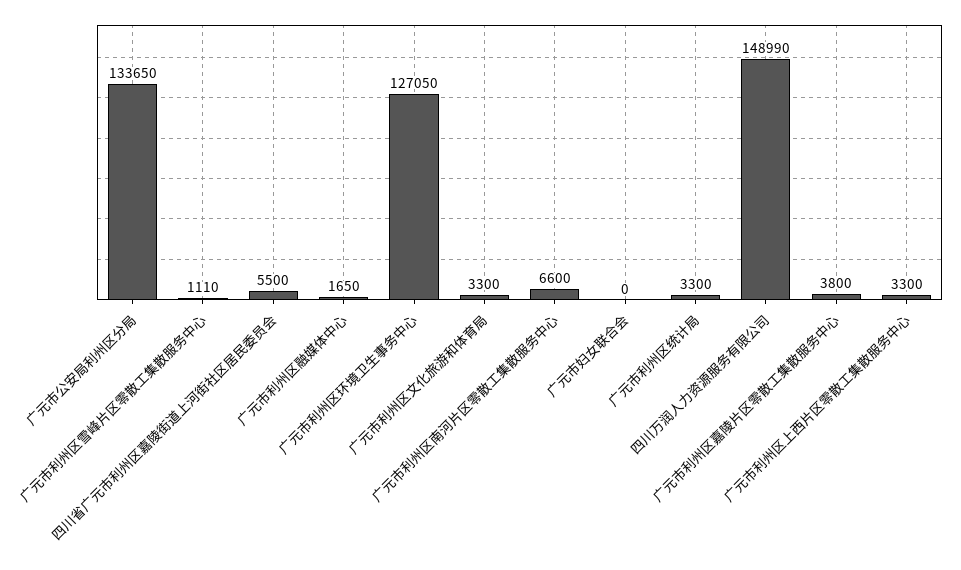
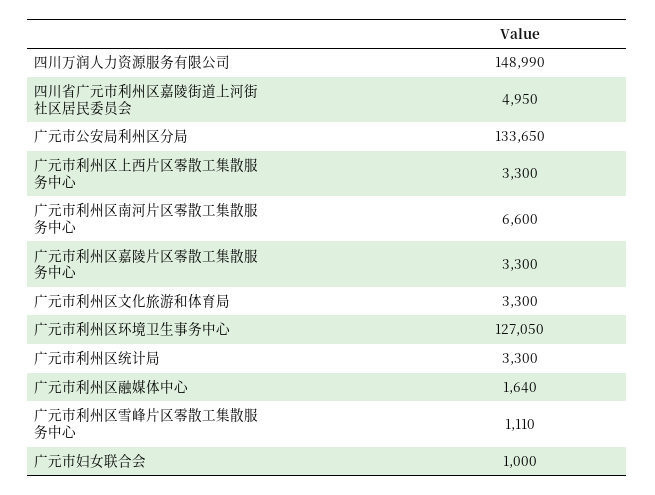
四川省广元市利州区嘉陵街道上河街社区居民委员会: 5500 -> 4950
广元市利州区融媒体中心: 1650 -> 1640
广元市妇女联合会: 0 -> 1000
广元市利州区嘉陵片区零散工集散服务中心: 3800 -> 3300

